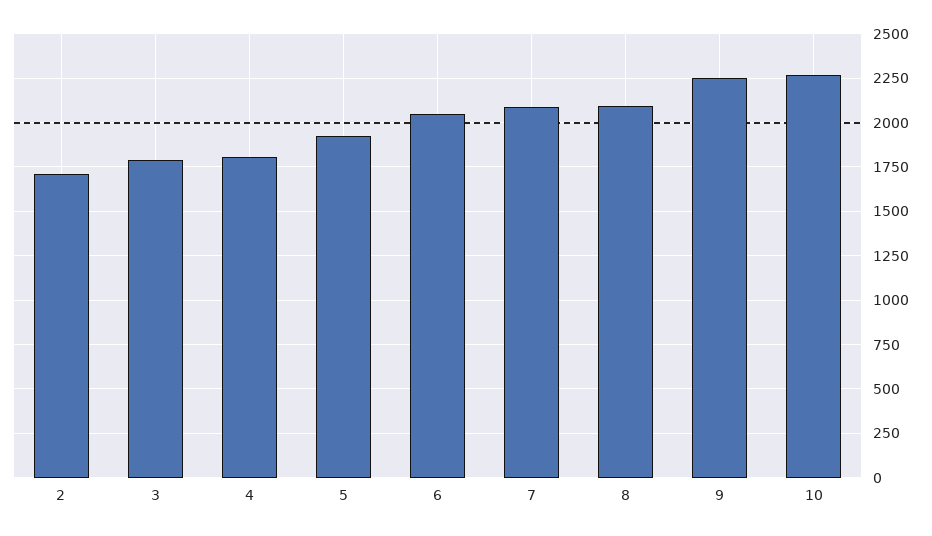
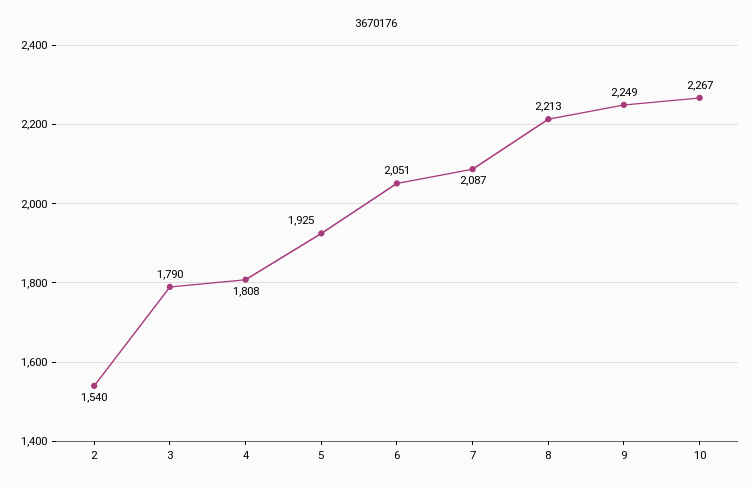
2: 1700 -> 1540
8: 2100 -> 2213

